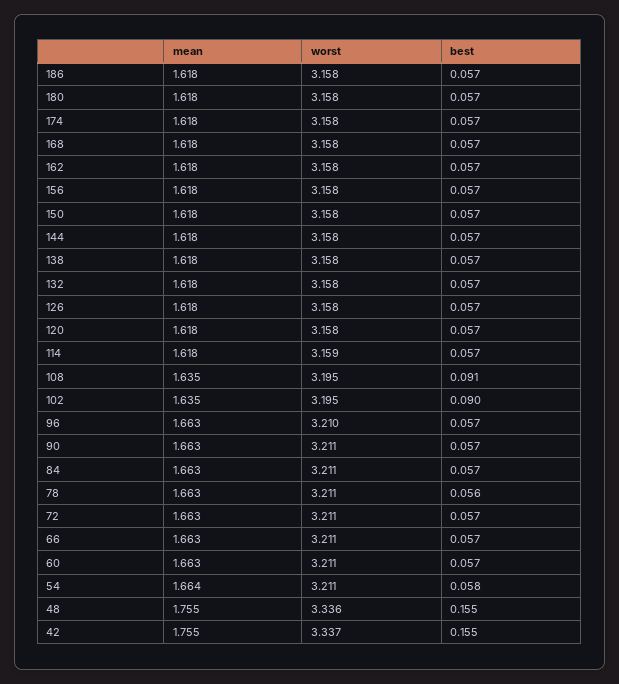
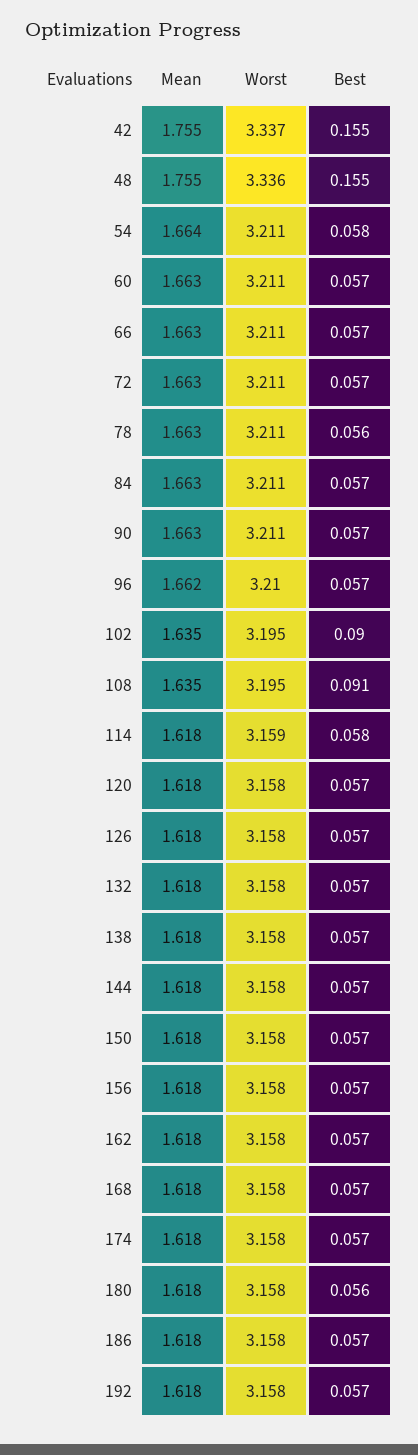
best, 180: 0.057 -> 0.056
best, 114: 0.057 -> 0.058
mean, 96: 1.663 -> 1.662
mean, 192: none -> 1.618
worst, 192: none -> 3.158
best, 192: none -> 0.057

